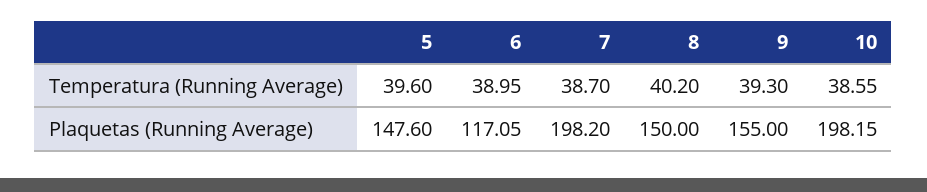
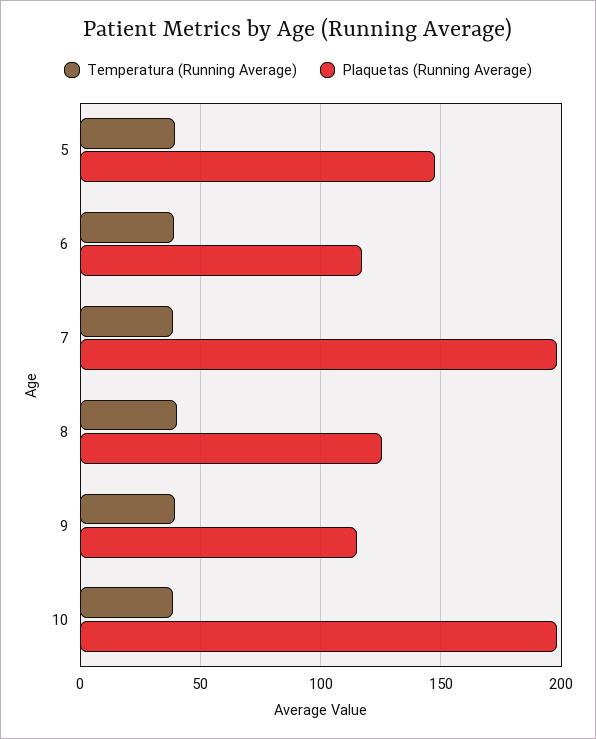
Plaquetas (Running Average), 8: 150 -> 125
Plaquetas (Running Average), 9: 155 -> 115

